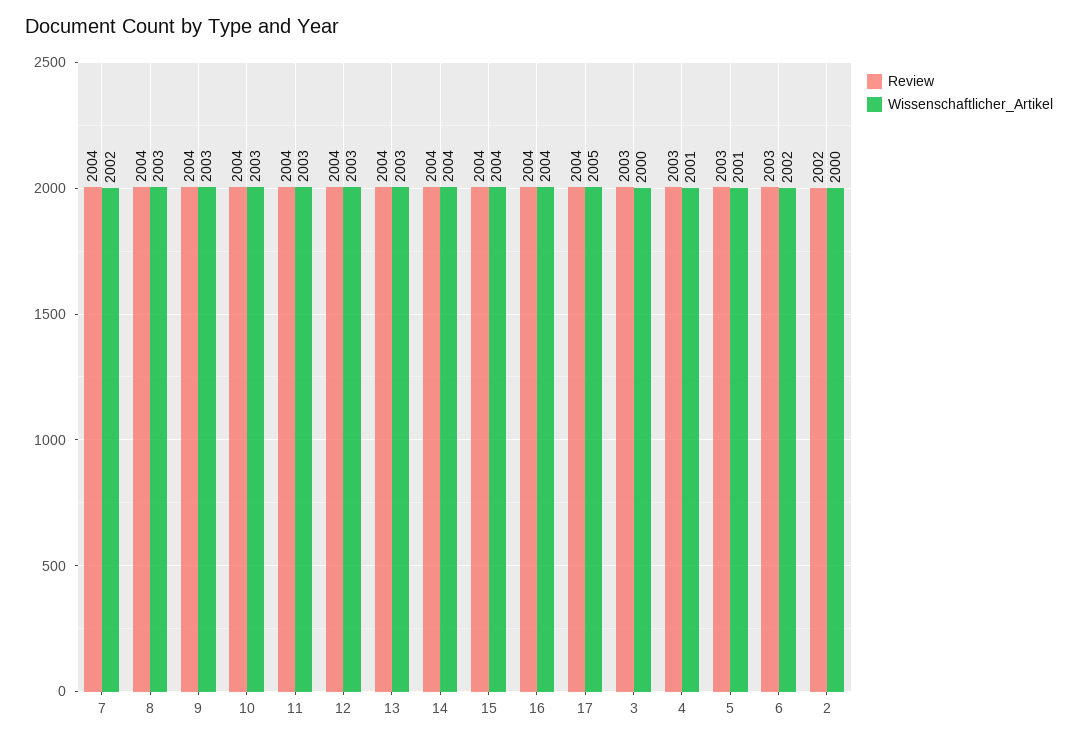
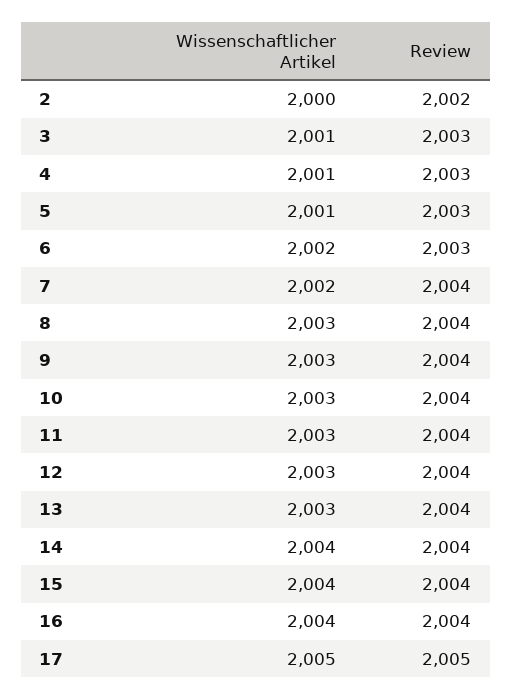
Review, 17: 2004 -> 2005
Wissenschaftlicher_Artikel, 3: 2000 -> 2001

